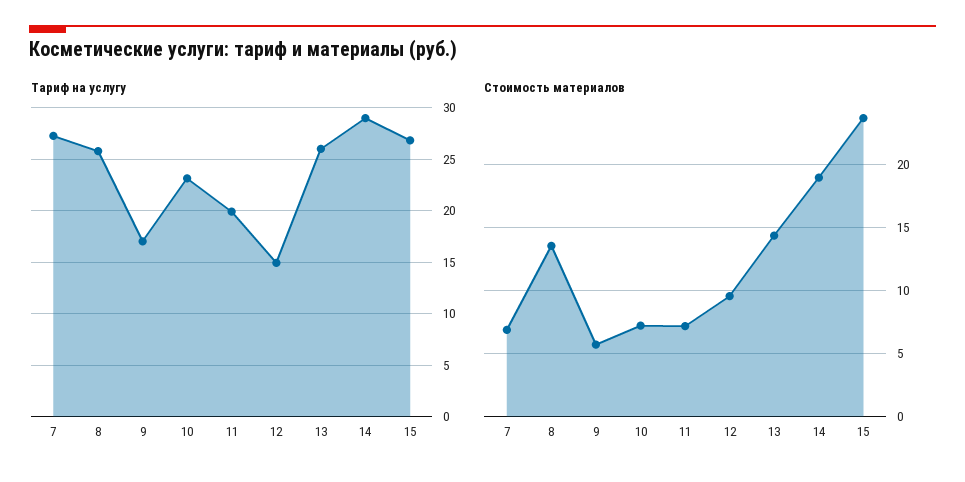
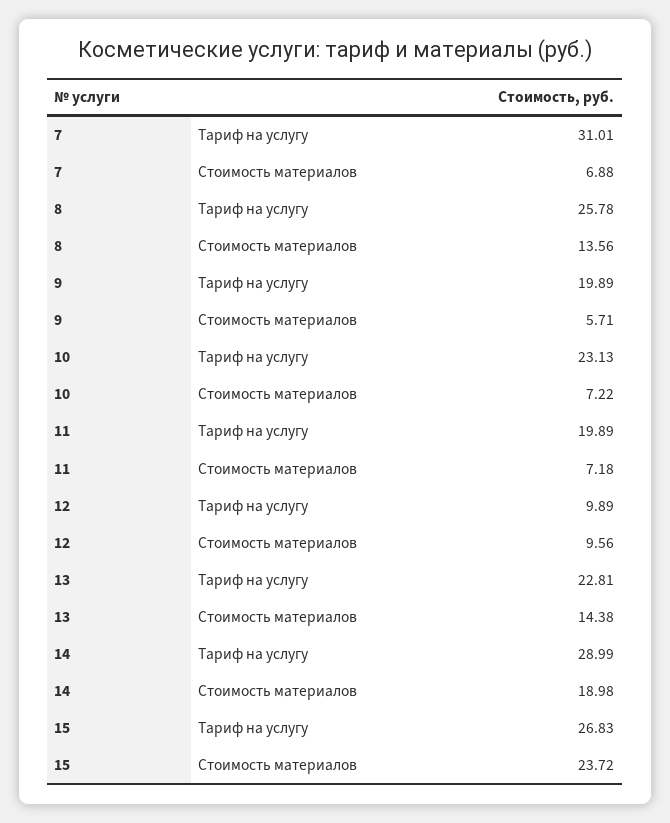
Tариф на услугу, 7: 27 -> 31.01
Tариф на услугу, 9: 17 -> 19.89
Tариф на услугу, 12: 15 -> 9.89
Tариф на услугу, 13: 26 -> 22.81

